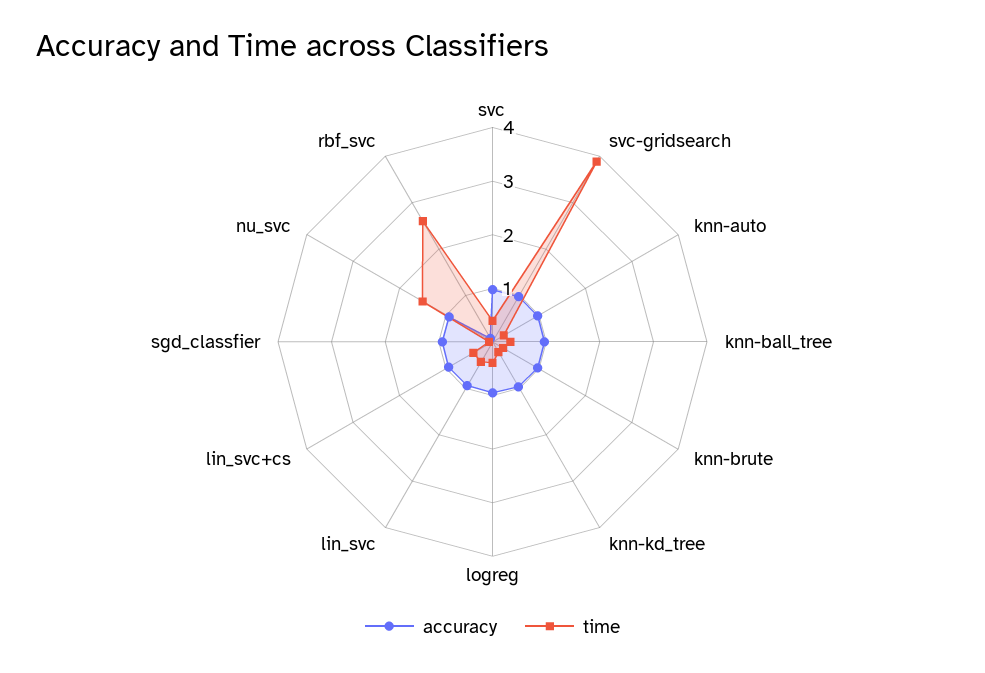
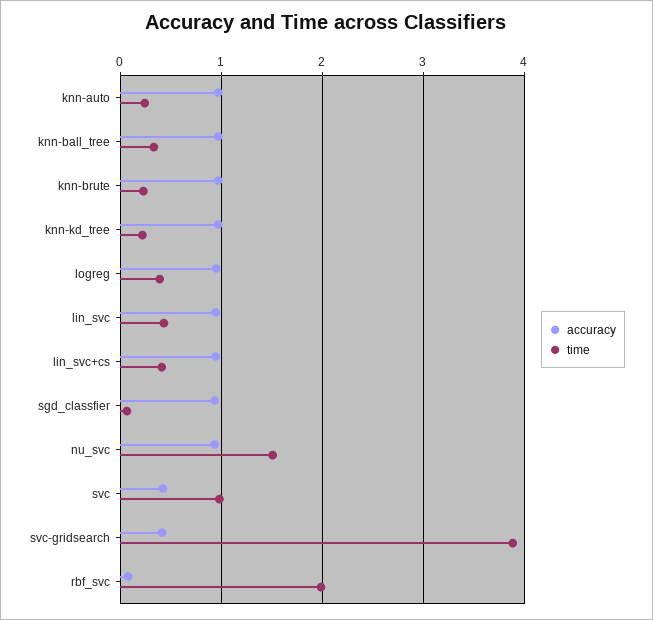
accuracy, svc: 1 -> 0.4
time, svc: 0.4 -> 1
accuracy, svc-gridsearch: 1 -> 0.4
time, rbf_svc: 2.6 -> 2

